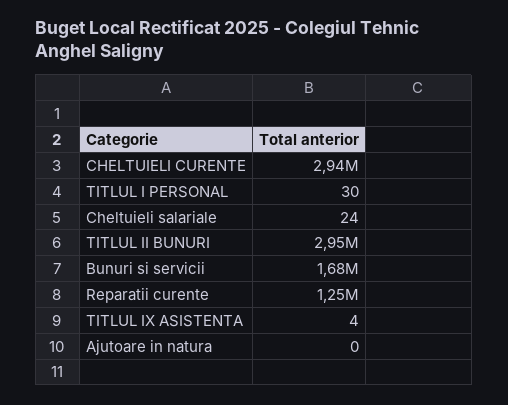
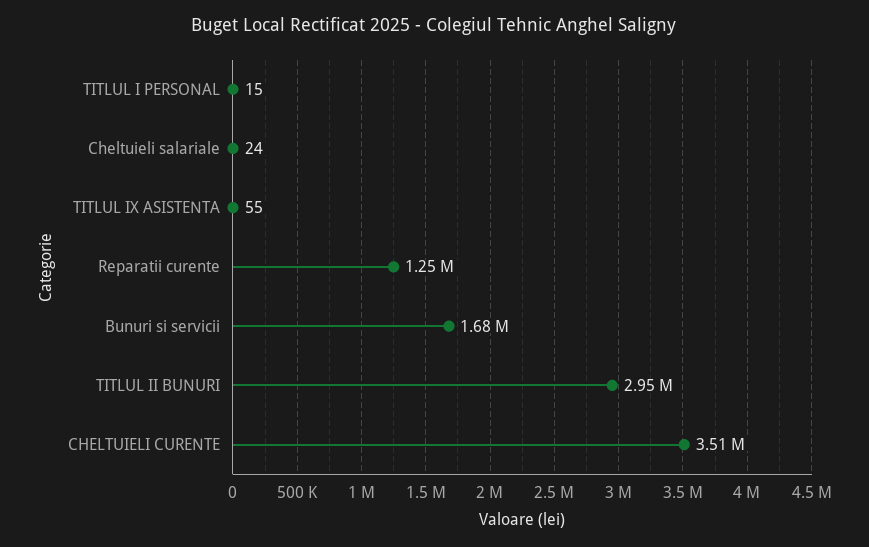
CHELTUIELI CURENTE: 2940000 -> 3510000
TITLUL I PERSONAL: 30 -> 15
TITLUL IX ASISTENTA: 4 -> 55
Ajutoare in natura: 0 -> none

